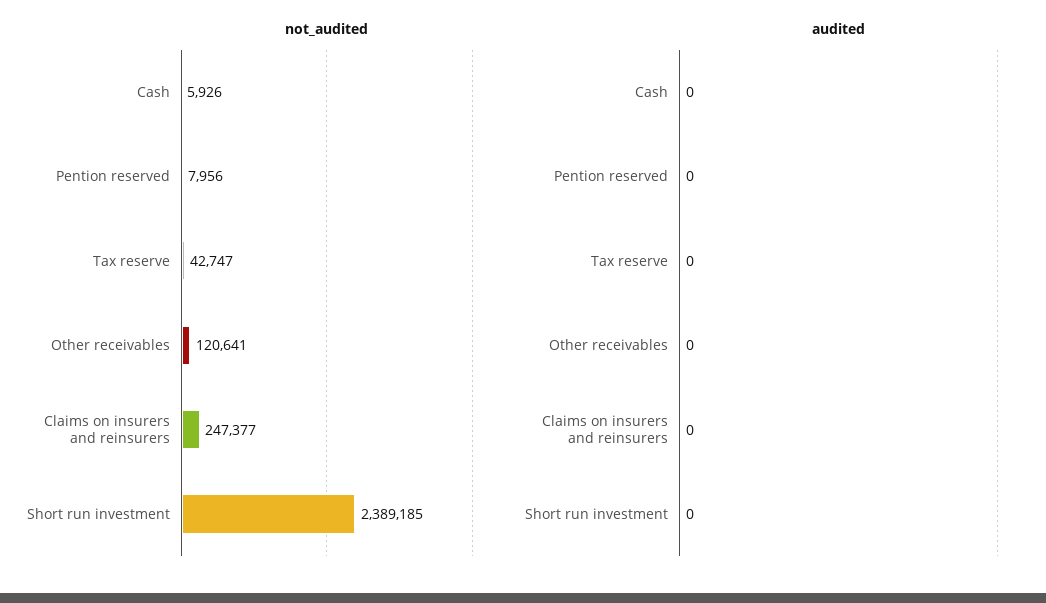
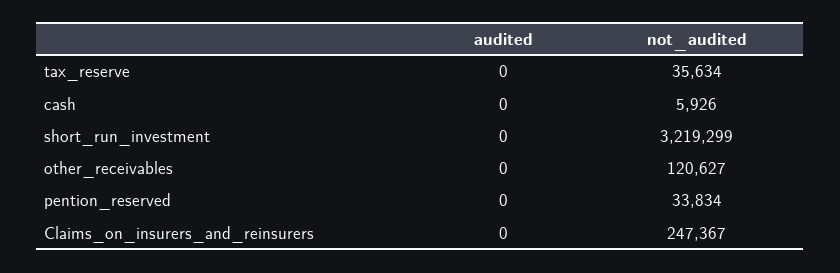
not_audited, Pention reserved: 7956 -> 33834
not_audited, Tax reserve: 42747 -> 35634
not_audited, Other receivables: 120641 -> 120627
not_audited, Claims on insurers and reinsurers: 247377 -> 247367
not_audited, Short run investment: 2389185 -> 3219299

